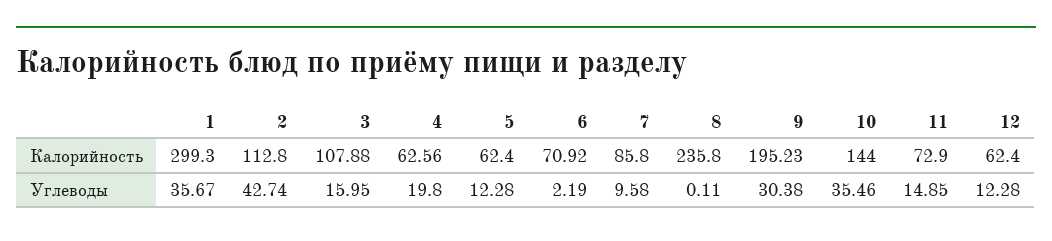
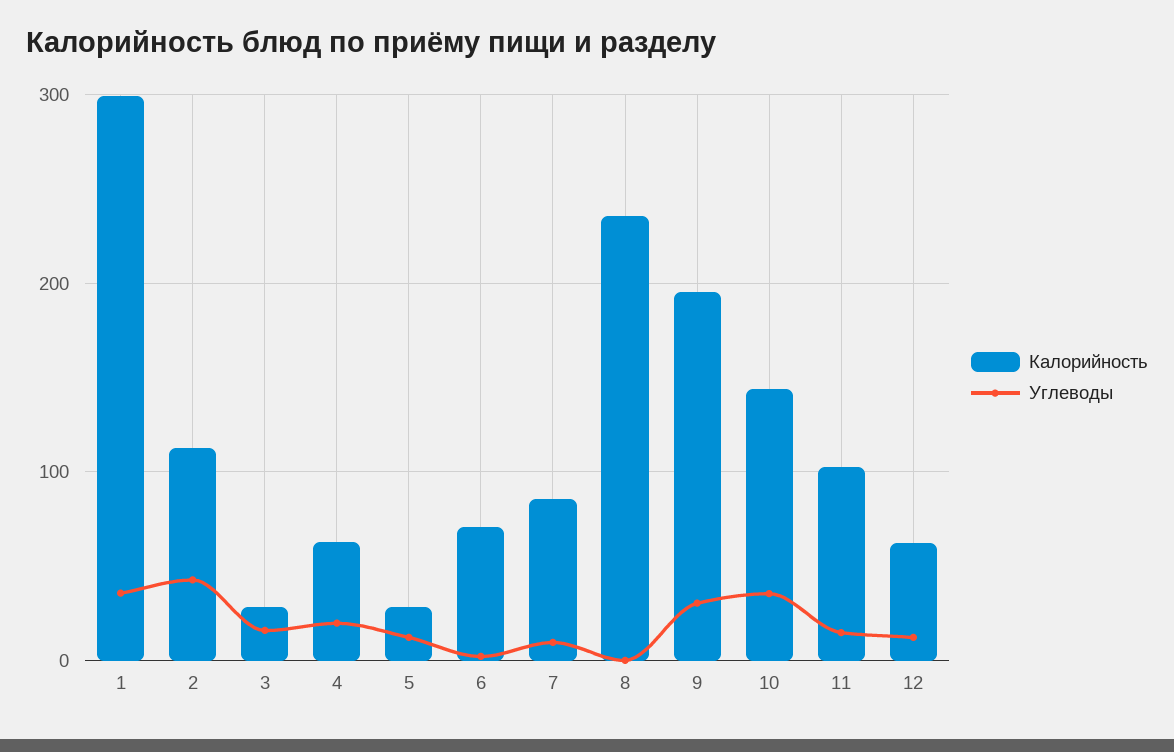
Калорийность, 3: 107.88 -> 30
Калорийность, 5: 62.4 -> 30
Калорийность, 11: 72.9 -> 100

